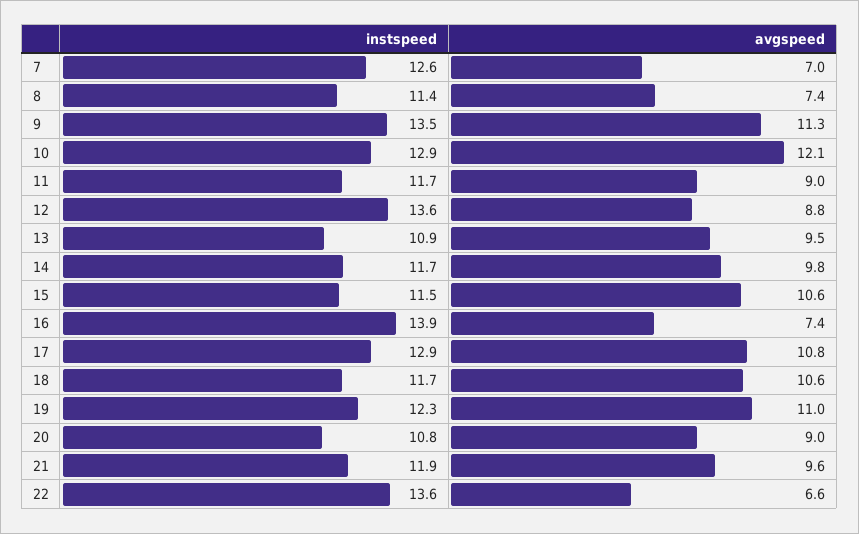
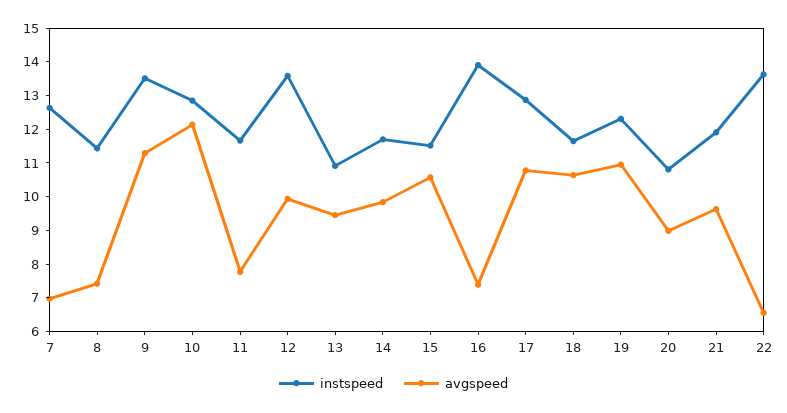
avgspeed, 11: 9 -> 7.75
avgspeed, 12: 8.8 -> 10

